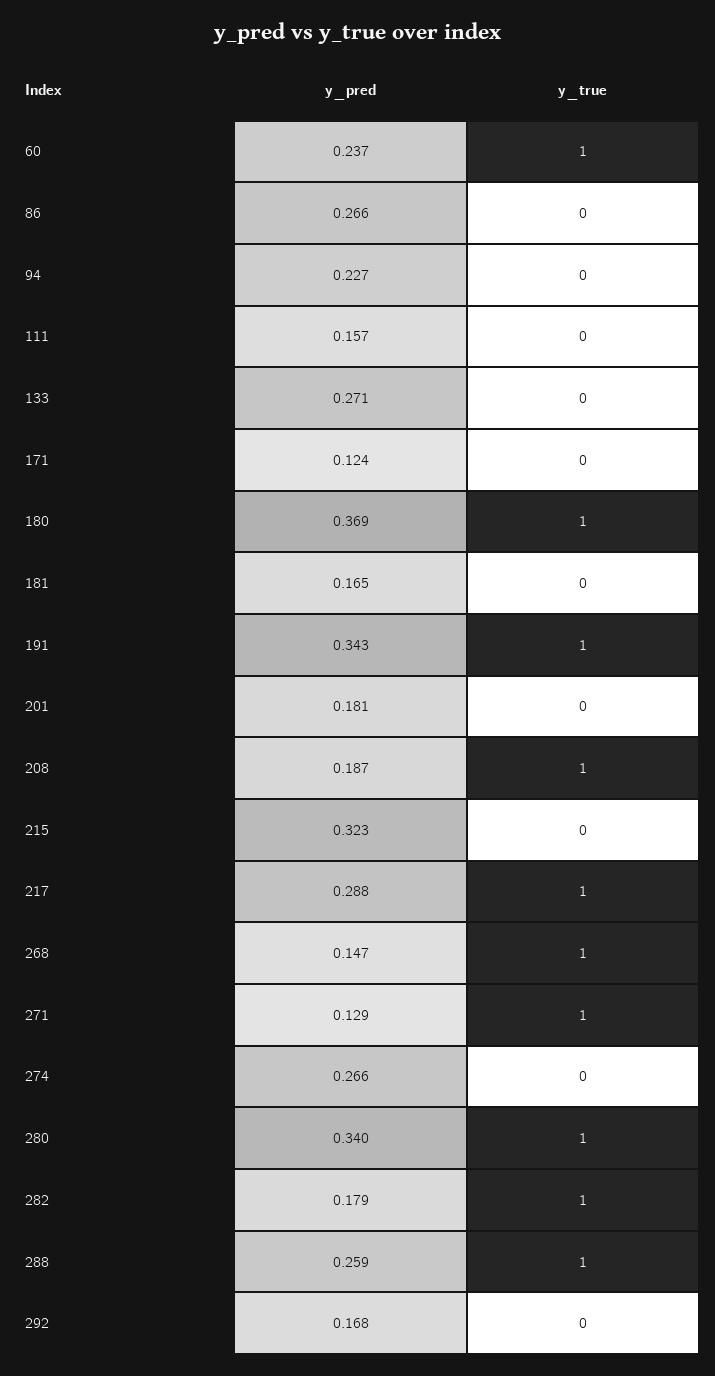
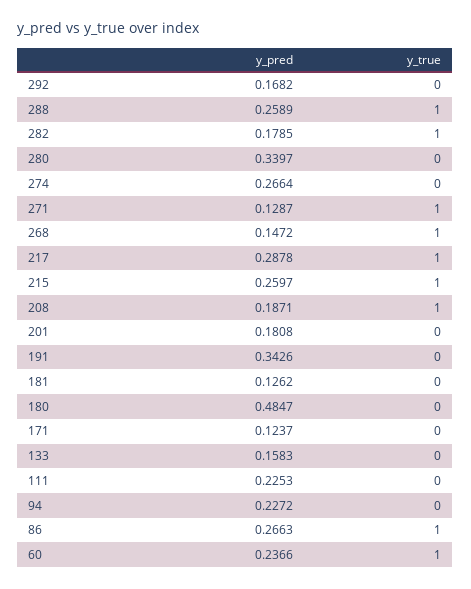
y_true, 86: 0 -> 1
y_pred, 111: 0.157 -> 0.2253
y_pred, 133: 0.271 -> 0.1583
y_pred, 180: 0.369 -> 0.4847
y_true, 180: 1 -> 0
y_pred, 181: 0.165 -> 0.1262
y_true, 191: 1 -> 0
y_pred, 215: 0.323 -> 0.2597
y_true, 215: 0 -> 1
y_true, 280: 1 -> 0

